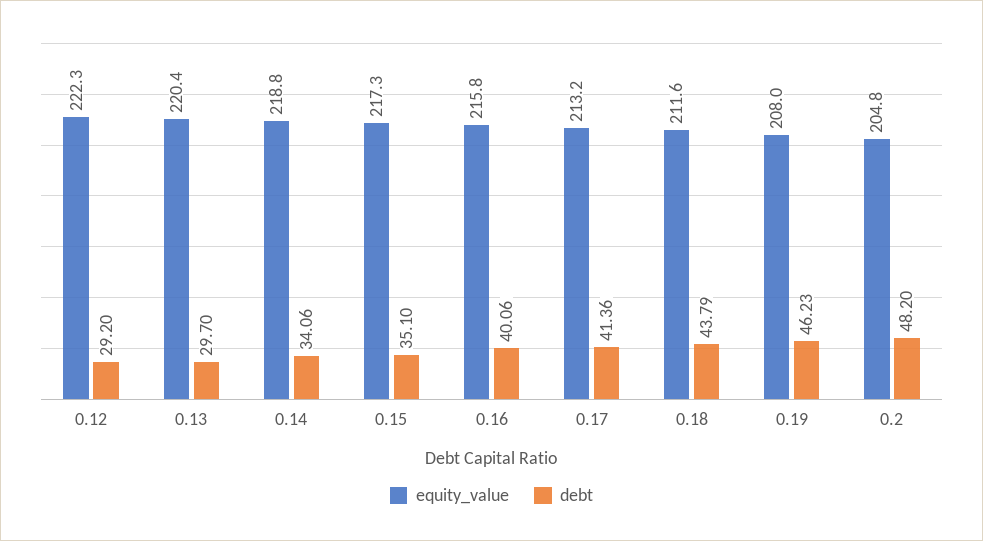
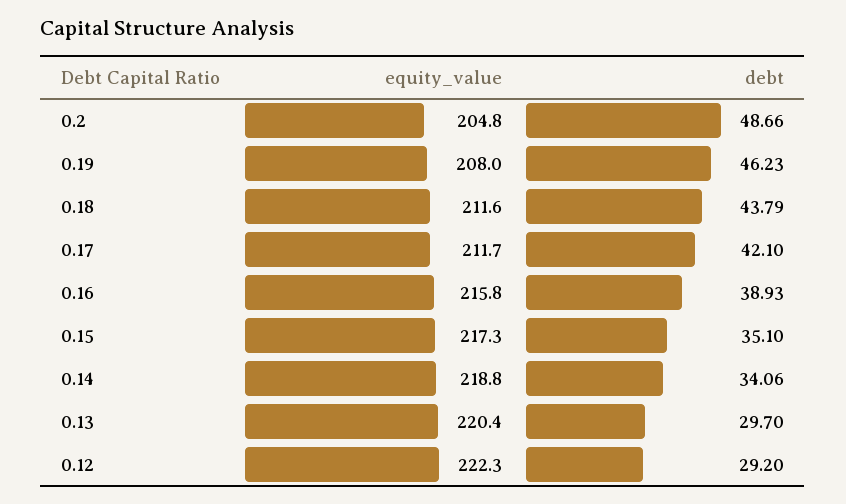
debt, 0.16: 40.06 -> 38.93
equity_value, 0.17: 213.2 -> 211.7
debt, 0.17: 41.36 -> 42.1
debt, 0.2: 48.2 -> 48.66

